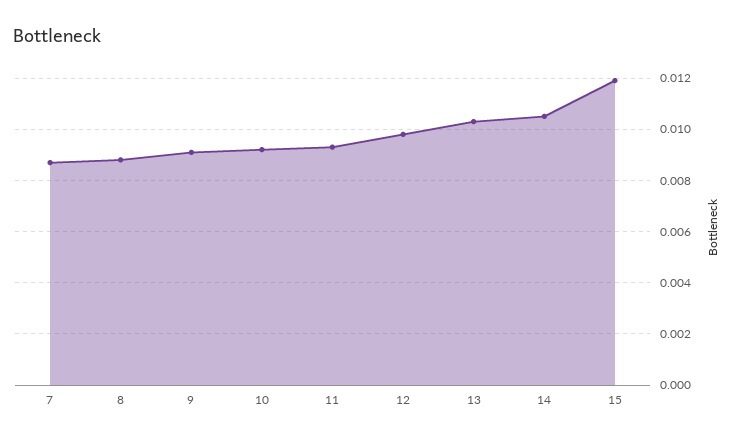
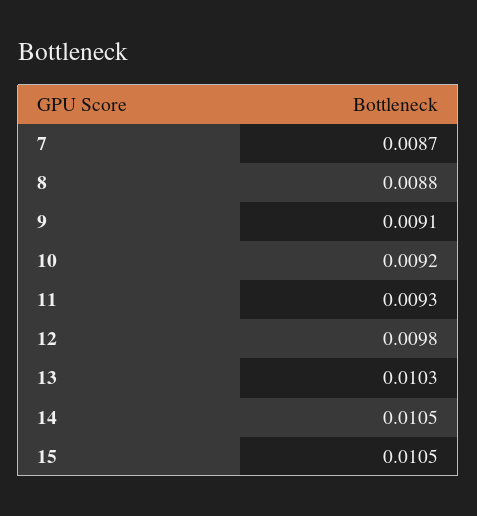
15: 0.012 -> 0.0105

